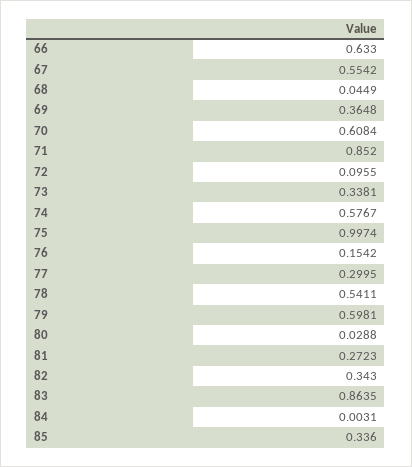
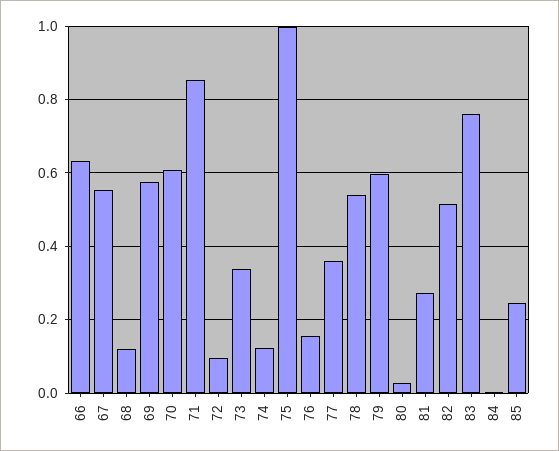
68: 0.0449 -> 0.12
69: 0.3648 -> 0.58
74: 0.5767 -> 0.12
77: 0.2995 -> 0.36
82: 0.343 -> 0.52
83: 0.8635 -> 0.76
85: 0.336 -> 0.24

